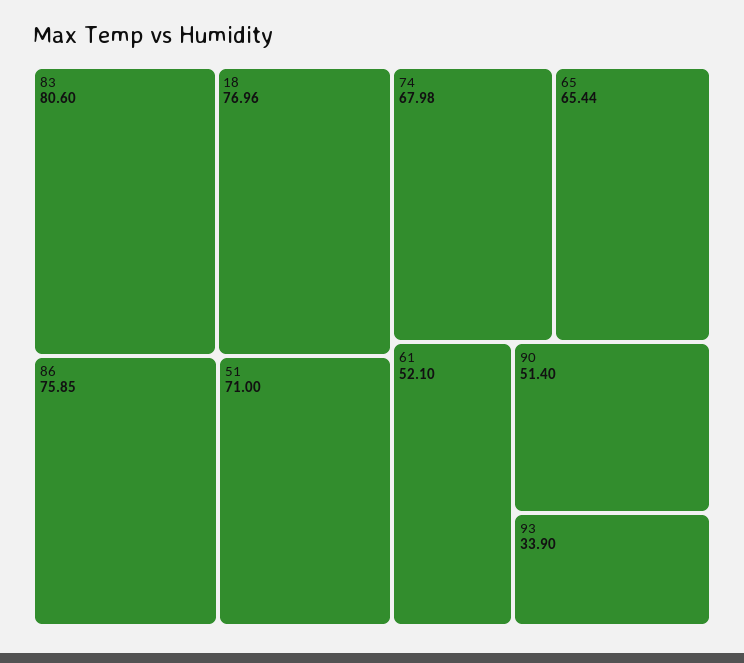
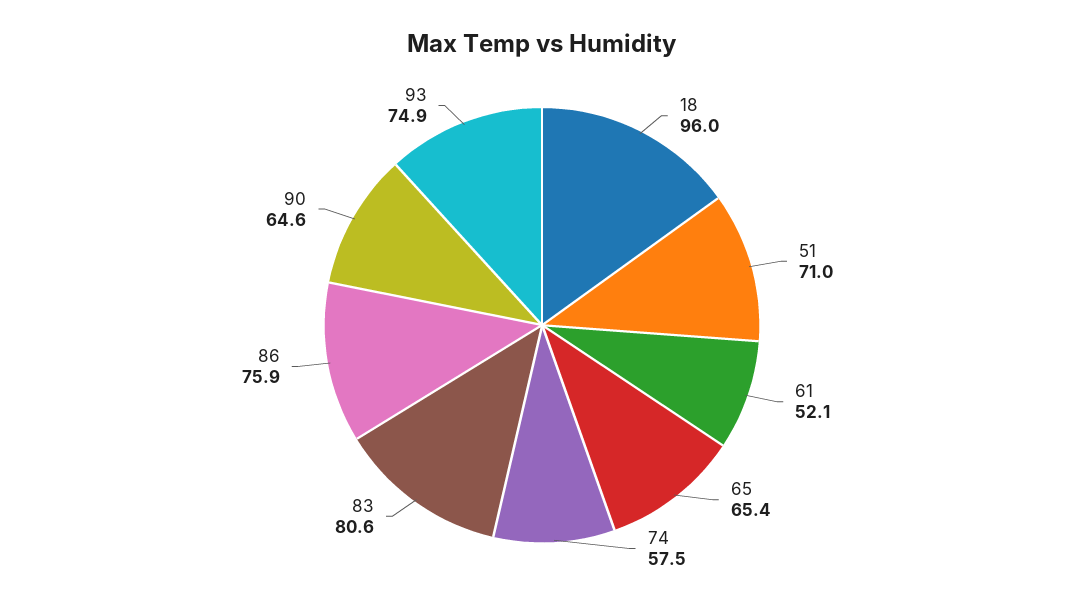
18: 76.96 -> 96
74: 67.98 -> 57.5
90: 51.4 -> 64.6
93: 33.9 -> 74.9

